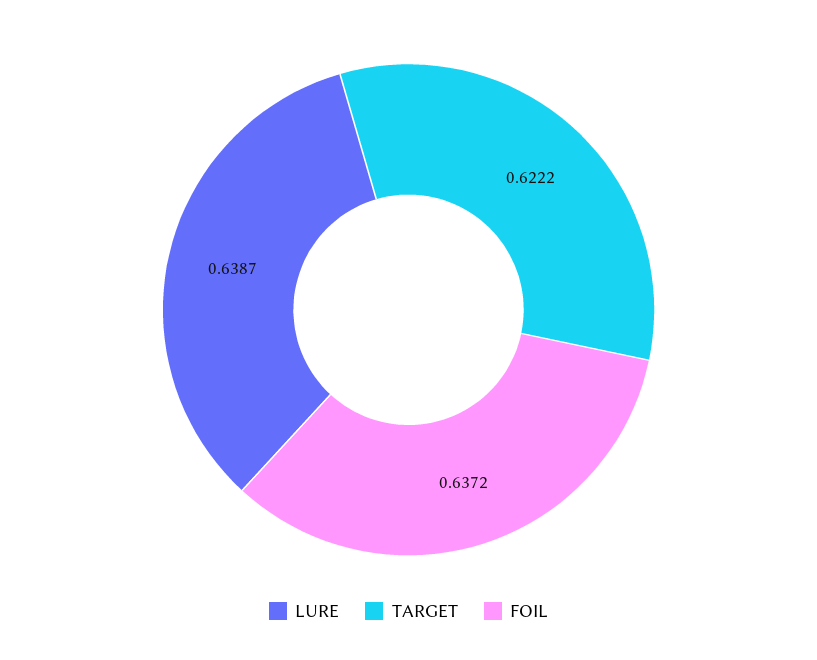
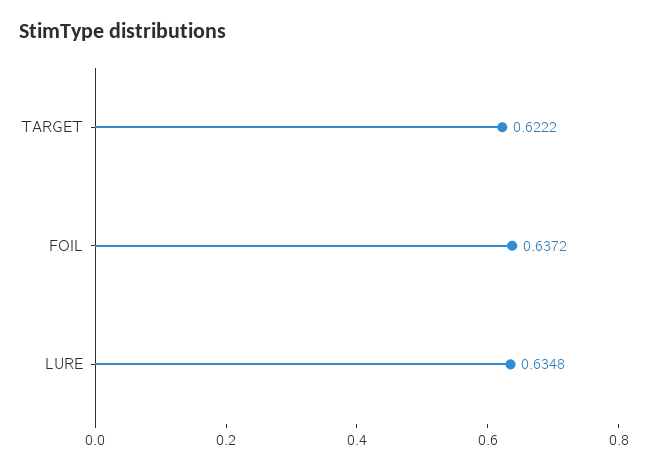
LURE: 0.6387 -> 0.6348

